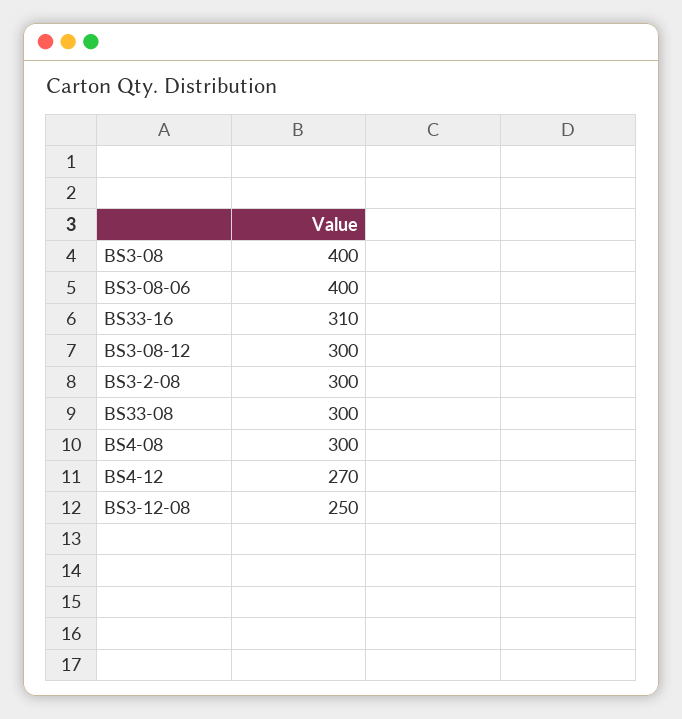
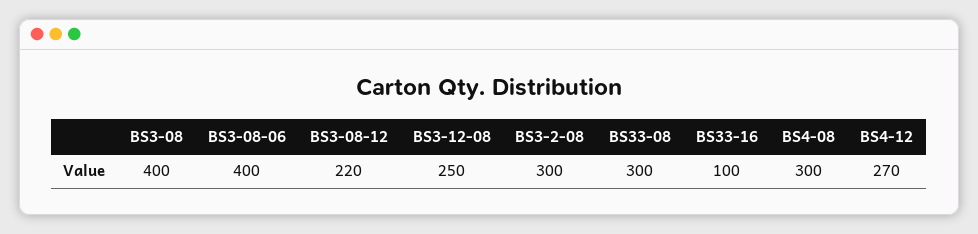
BS33-16: 310 -> 100
BS3-08-12: 300 -> 220

